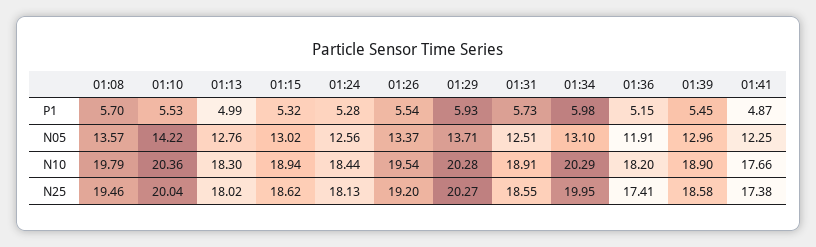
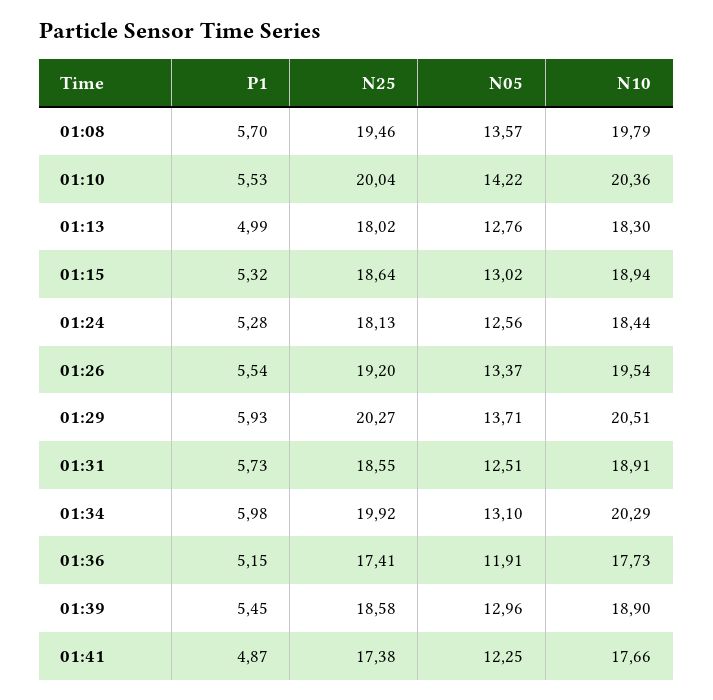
01:29, N10: 20.28 -> 20.51
01:36, N10: 18.2 -> 17.73
01:15, N25: 18.62 -> 18.64
01:34, N25: 19.95 -> 19.92

